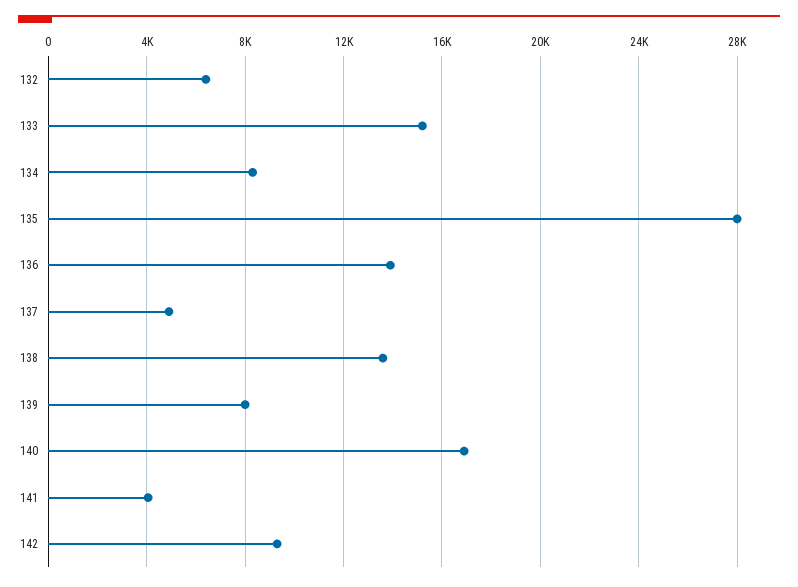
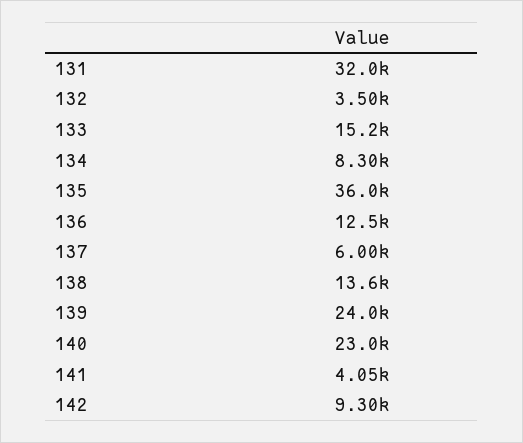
132: 6500 -> 3500
135: 28000 -> 36000
136: 14000 -> 12500
137: 5000 -> 6000
139: 8000 -> 24000
140: 17000 -> 23000
131: none -> 32000

